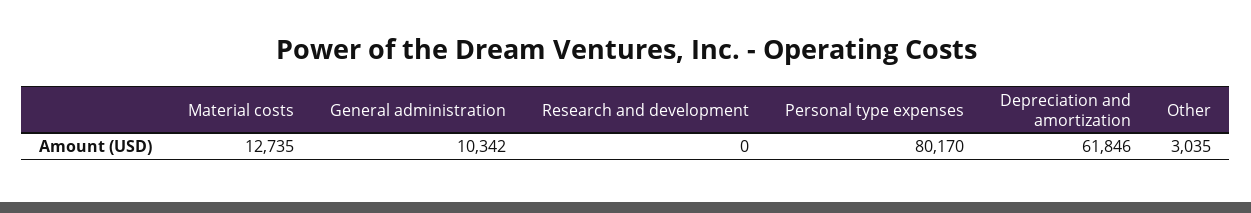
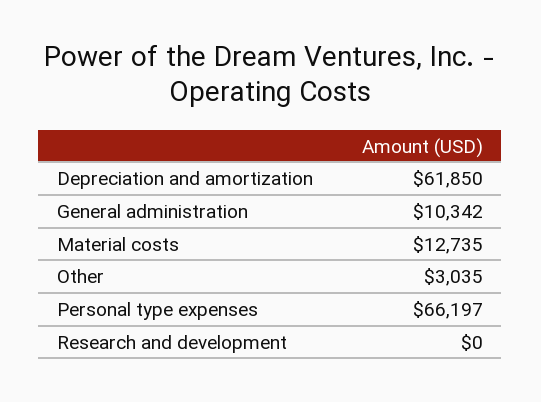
Personal type expenses: 80170 -> 66197
Depreciation and amortization: 61846 -> 61850

